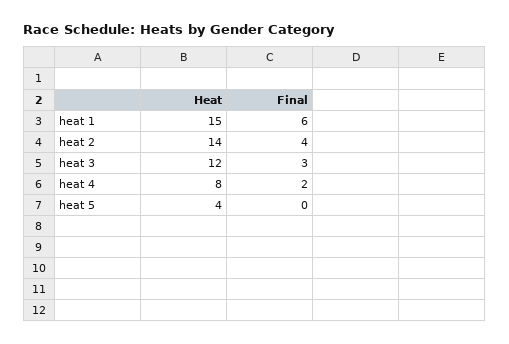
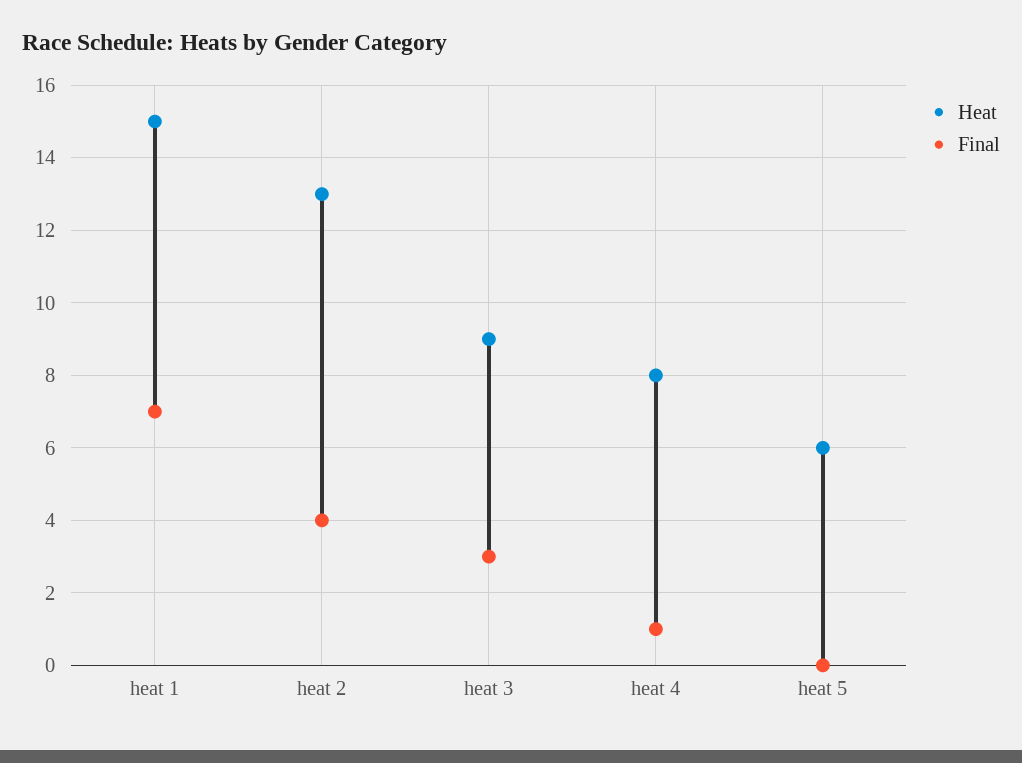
Final, heat 1: 6 -> 7
Heat, heat 2: 14 -> 13
Heat, heat 3: 12 -> 9
Final, heat 4: 2 -> 1
Heat, heat 5: 4 -> 6

